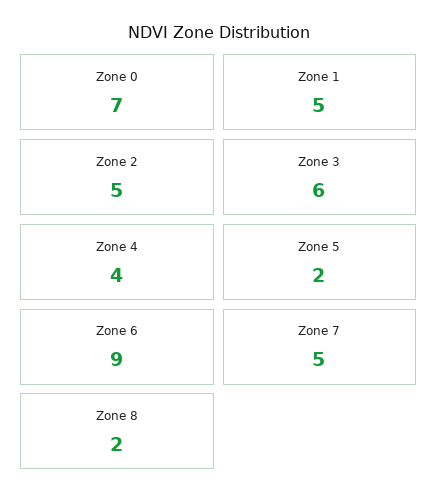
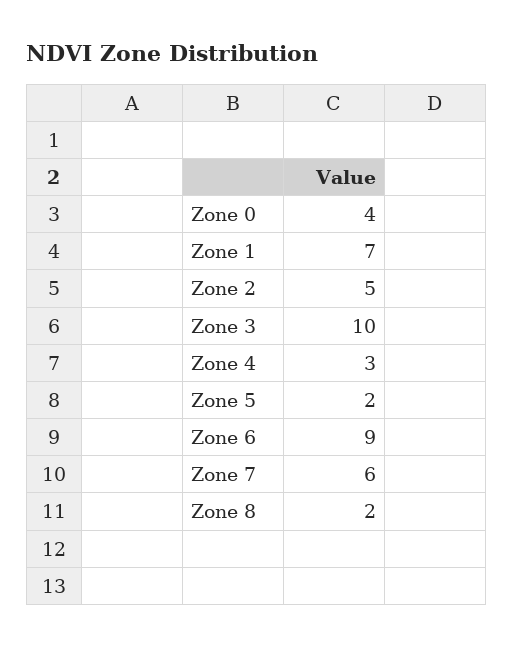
Zone 0: 7 -> 4
Zone 1: 5 -> 7
Zone 3: 6 -> 10
Zone 4: 4 -> 3
Zone 7: 5 -> 6

